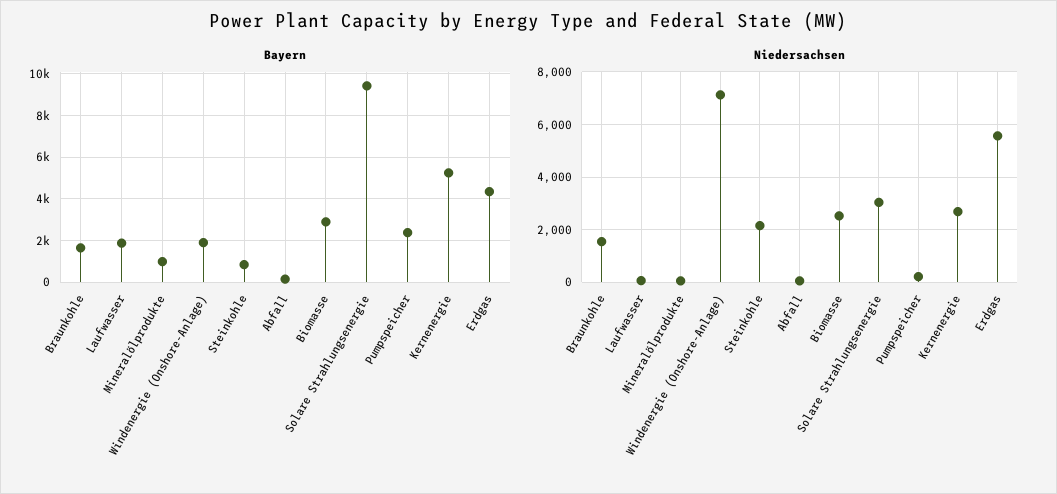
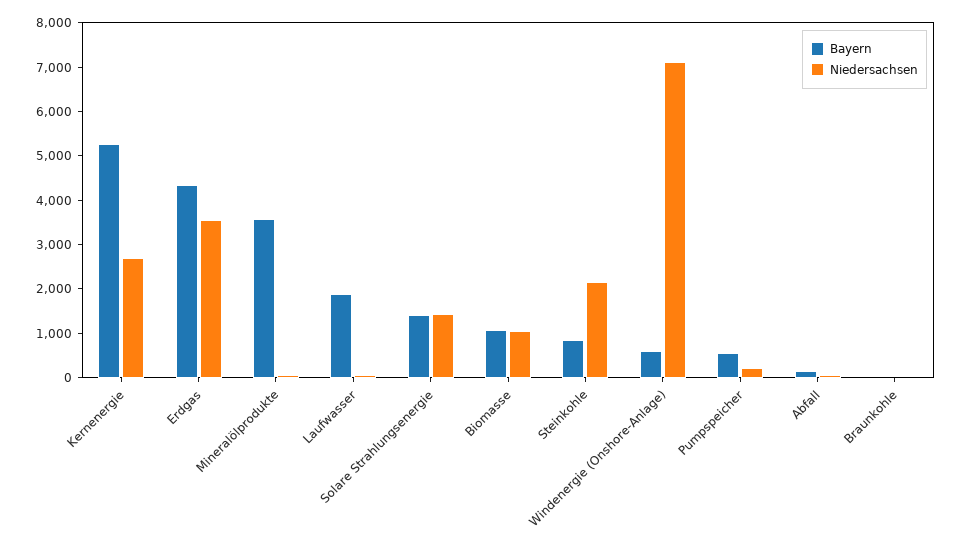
Bayern, Braunkohle: 1500 -> 0
Bayern, Mineralölprodukte: 1000 -> 3600
Bayern, Windenergie (Onshore-Anlage): 2000 -> 600
Bayern, Biomasse: 3000 -> 1000
Bayern, Solare Strahlungsenergie: 9500 -> 1400
Bayern, Pumpspeicher: 2500 -> 600
Niedersachsen, Braunkohle: 1500 -> 0
Niedersachsen, Biomasse: 2500 -> 1000
Niedersachsen, Solare Strahlungsenergie: 3000 -> 1400
Niedersachsen, Erdgas: 5500 -> 3600

